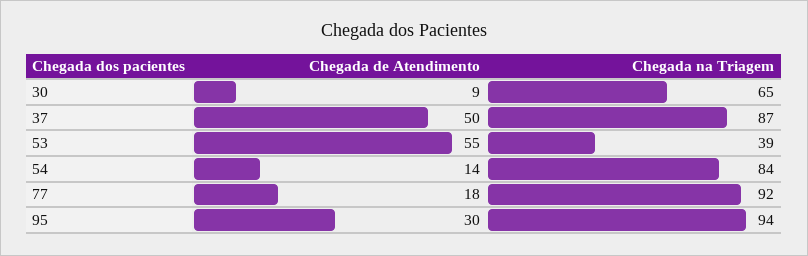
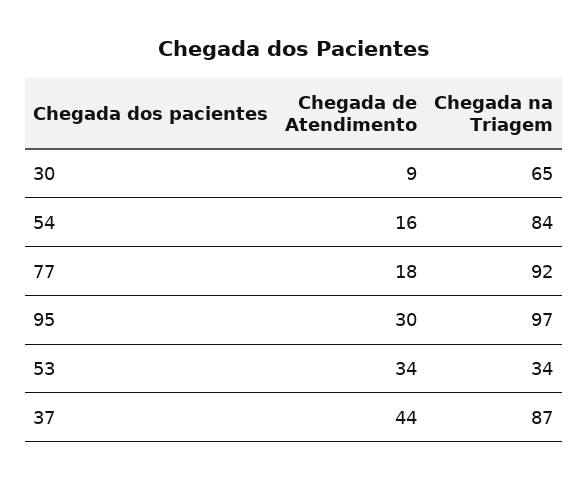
Chegada de Atendimento, 37: 50 -> 44
Chegada de Atendimento, 53: 55 -> 34
Chegada na Triagem, 53: 39 -> 34
Chegada de Atendimento, 54: 14 -> 16
Chegada na Triagem, 95: 94 -> 97

